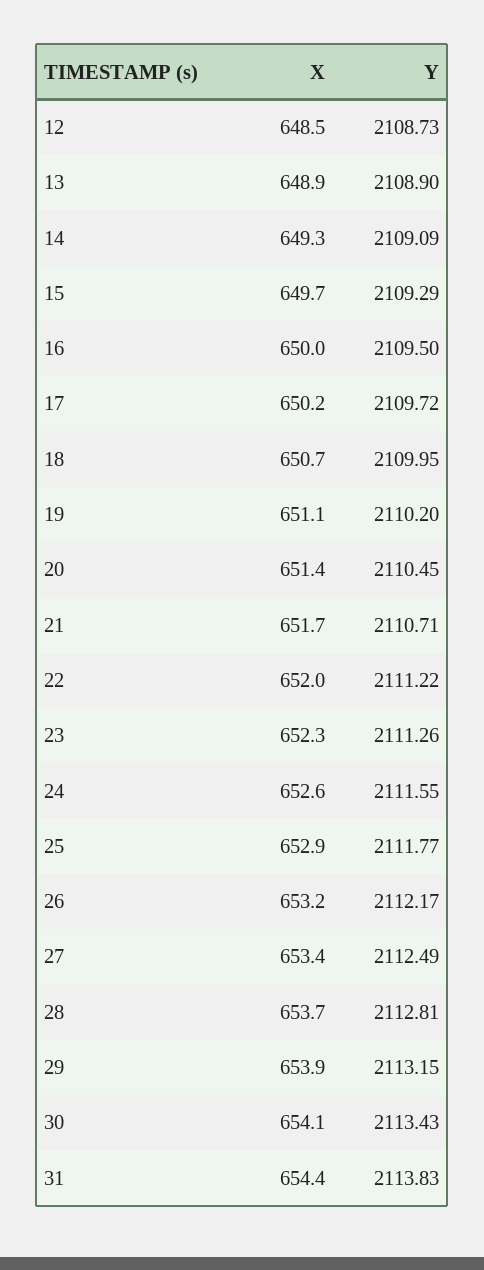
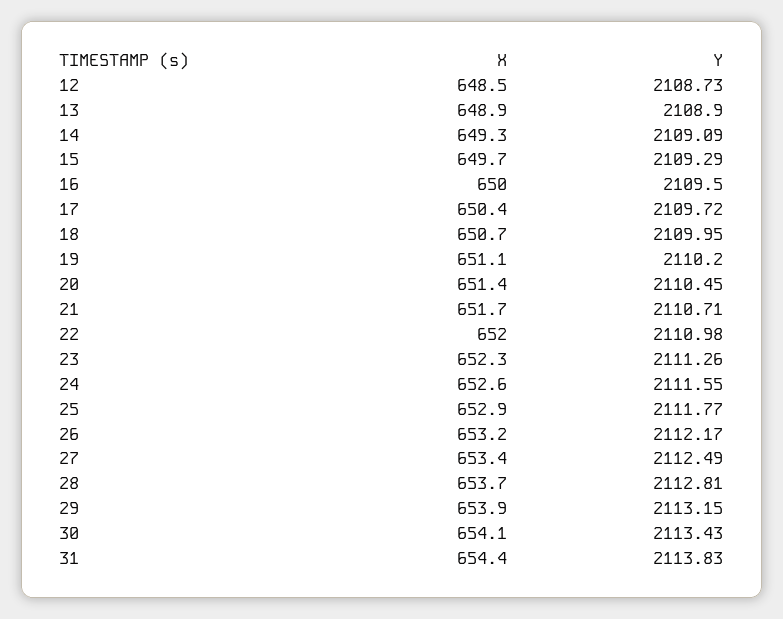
X, 17: 650.2 -> 650.4
Y, 22: 2111.22 -> 2110.98

